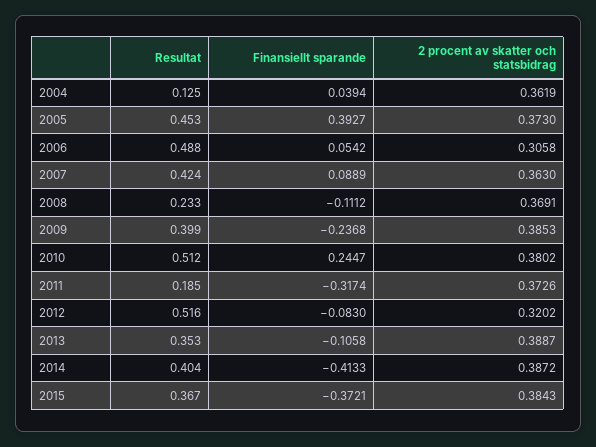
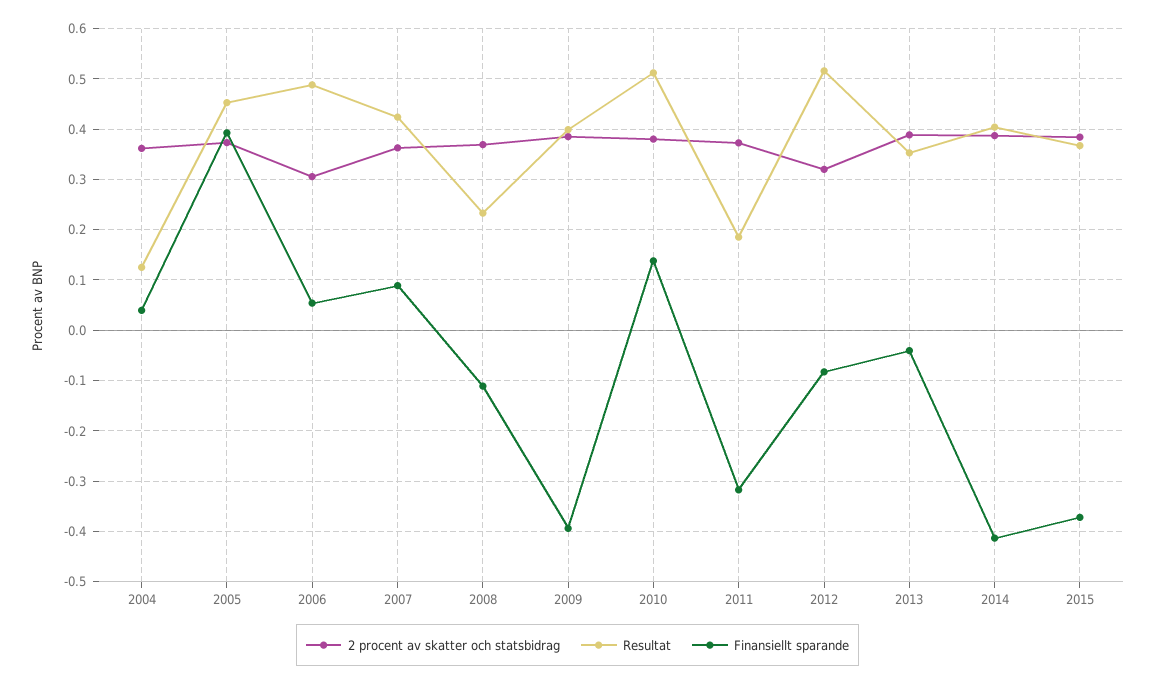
Finansiellt sparande, 2009: -0.2368 -> -0.4
Finansiellt sparande, 2010: 0.2447 -> 0.14
Finansiellt sparande, 2013: -0.1058 -> -0.04

